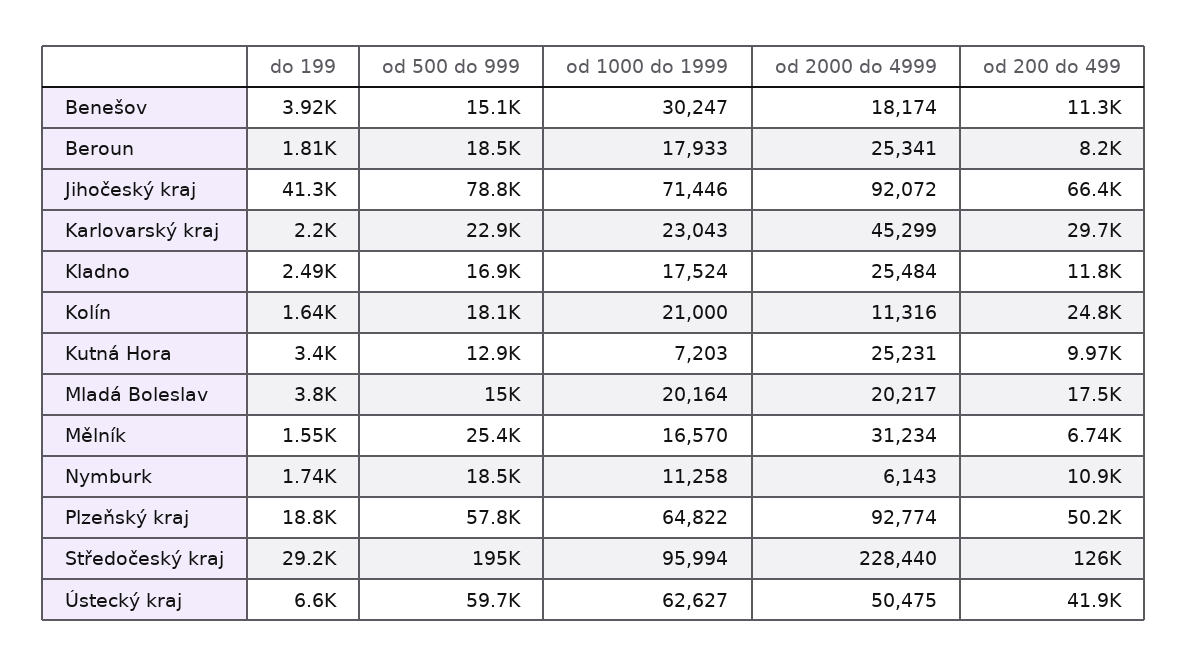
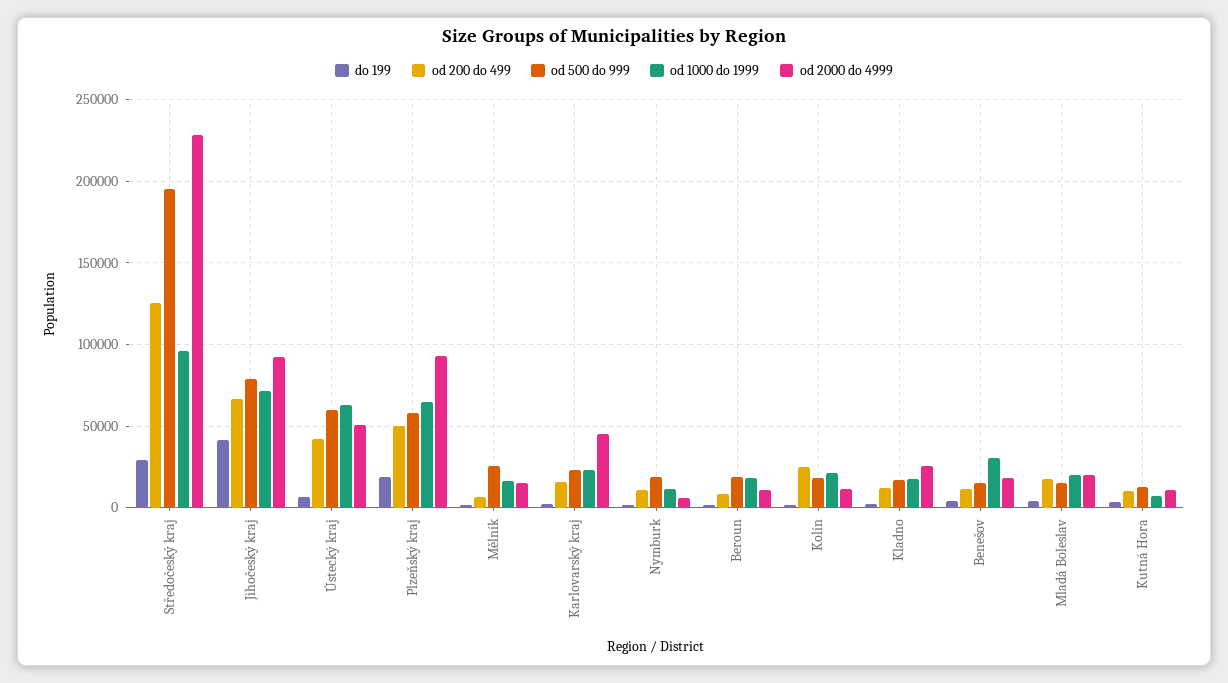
od 2000 do 4999, Beroun: 25341 -> 10000
od 200 do 499, Karlovarský kraj: 29700 -> 15000
od 2000 do 4999, Kutná Hora: 25231 -> 10000
od 2000 do 4999, Mělník: 31234 -> 15000

